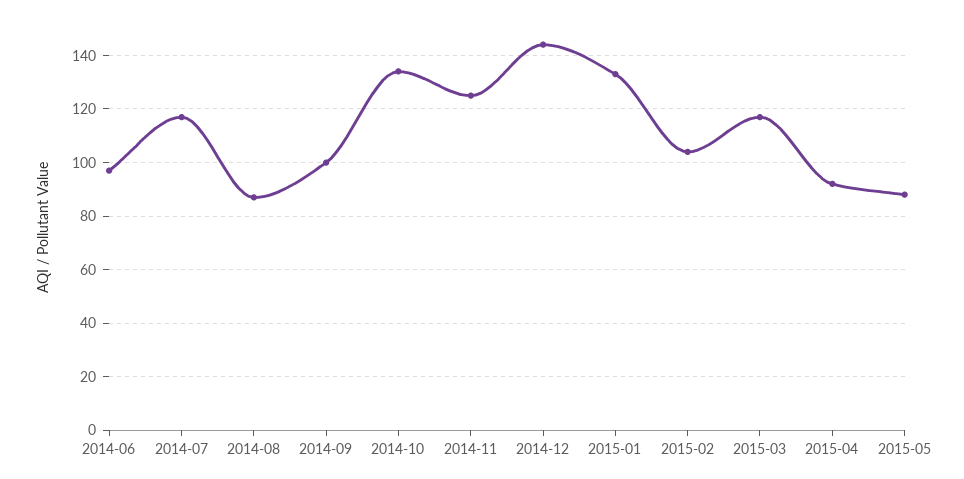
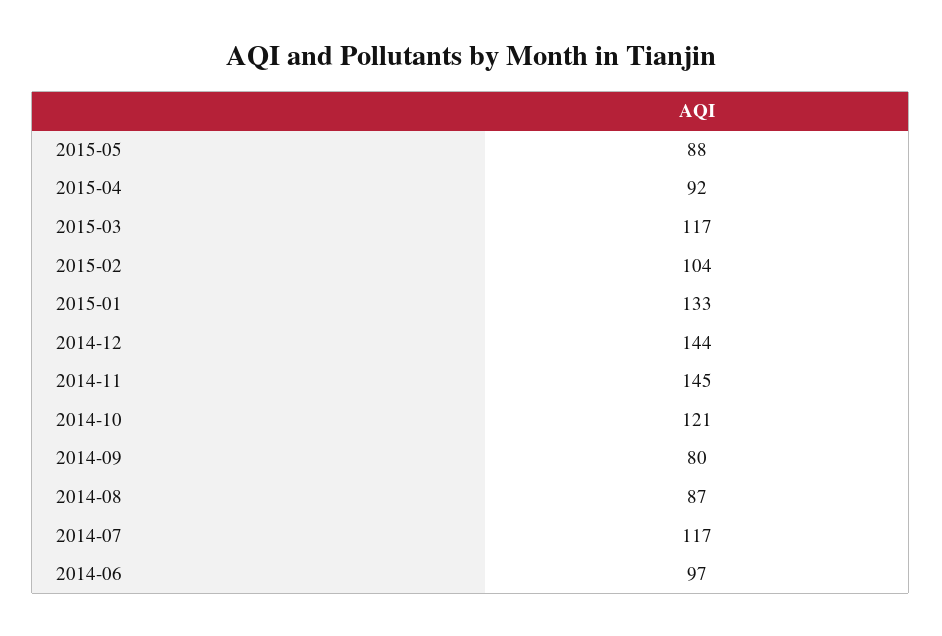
2014-09: 100 -> 80
2014-10: 135 -> 121
2014-11: 125 -> 145

